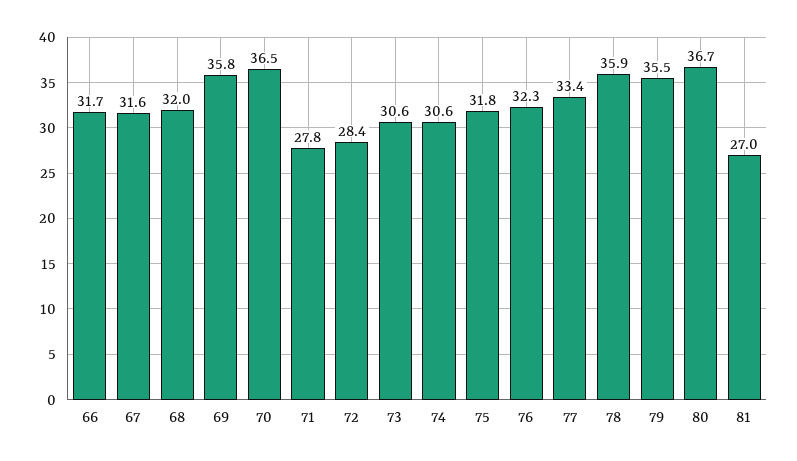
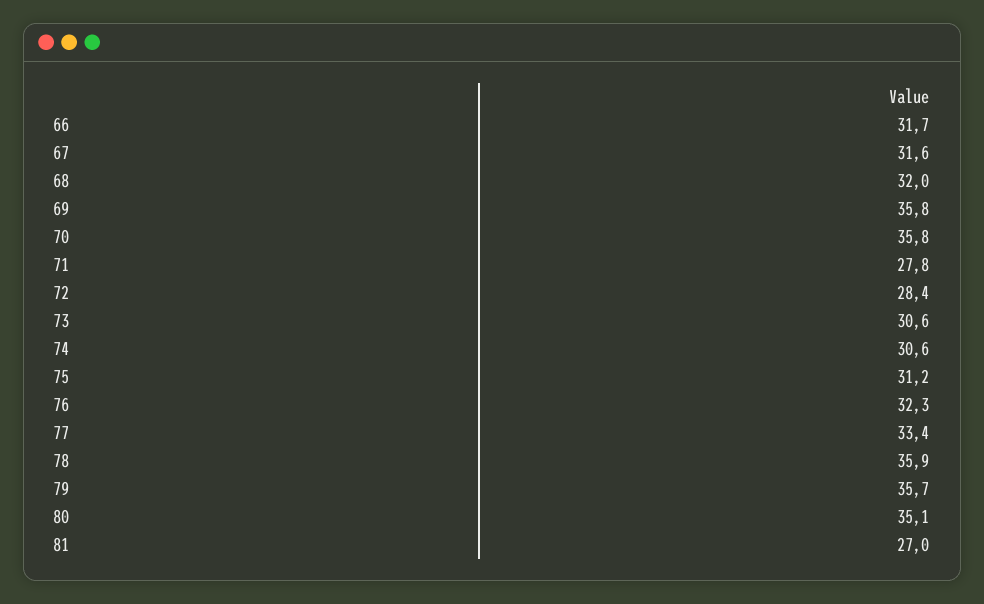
70: 36.5 -> 35.8
75: 31.8 -> 31.2
79: 35.5 -> 35.7
80: 36.7 -> 35.1

